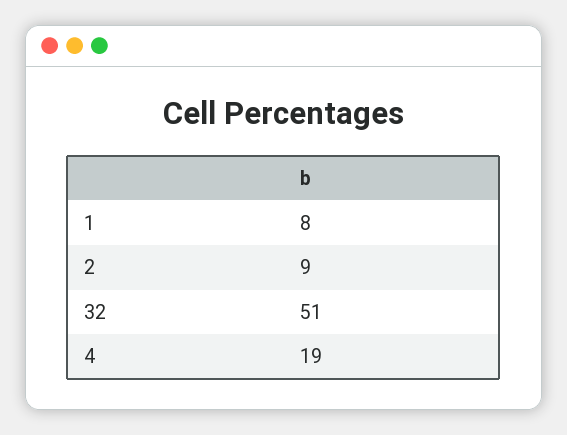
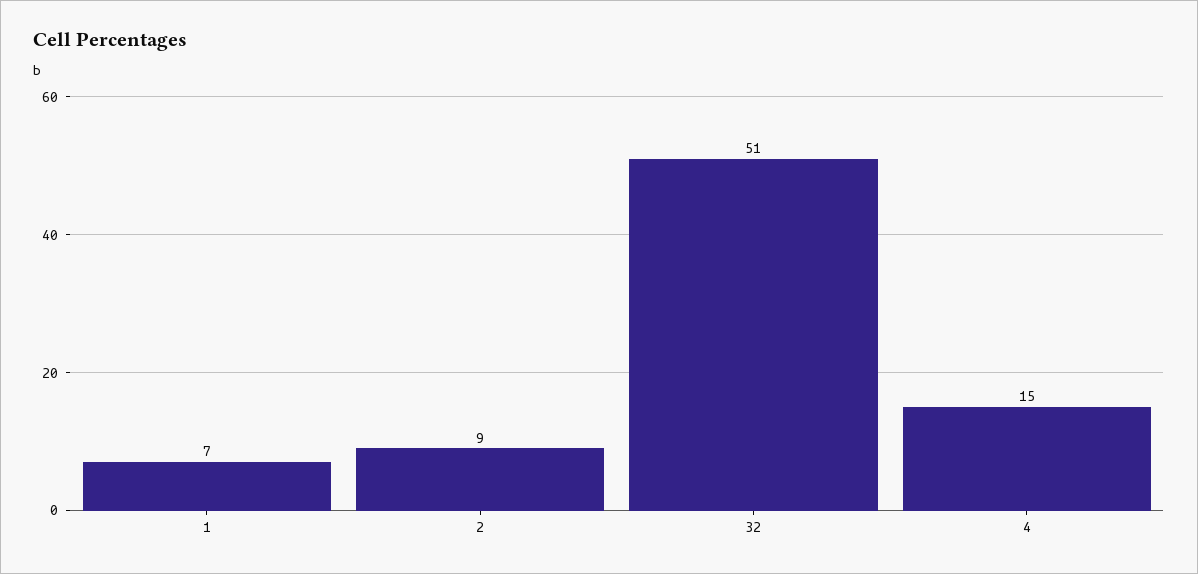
1: 8 -> 7
4: 19 -> 15

